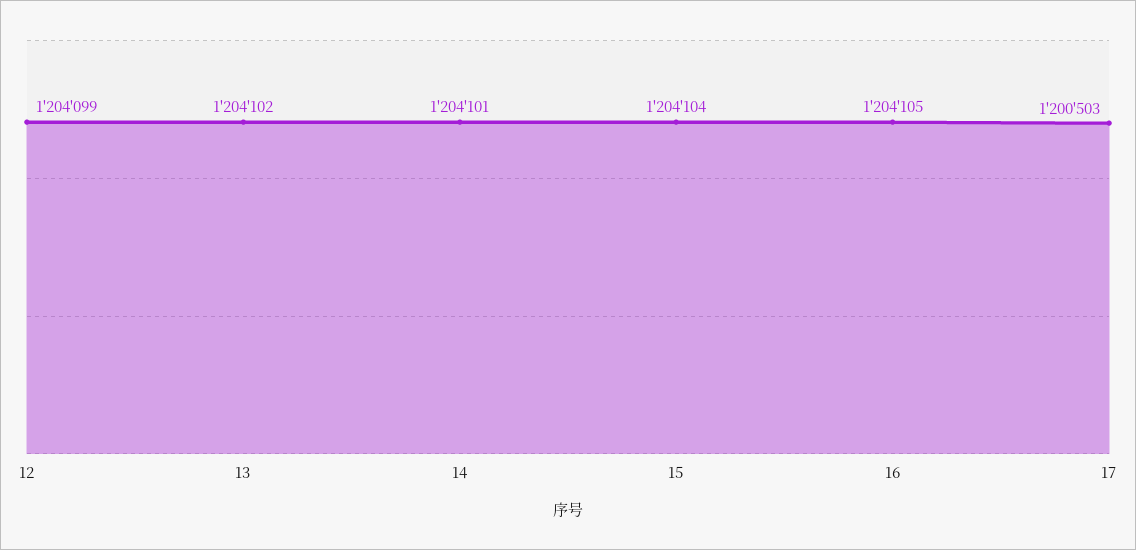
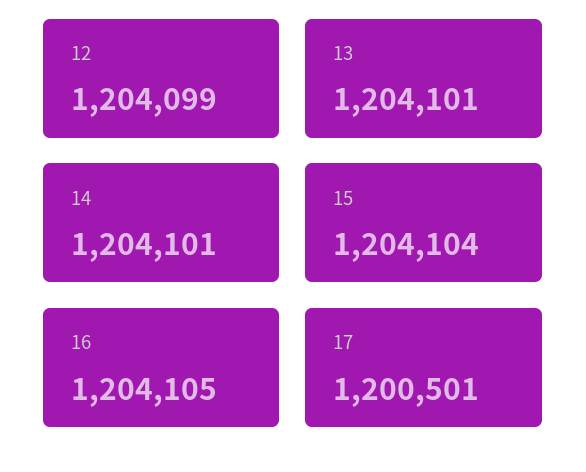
13: 1204102 -> 1204101
17: 1200503 -> 1200501

